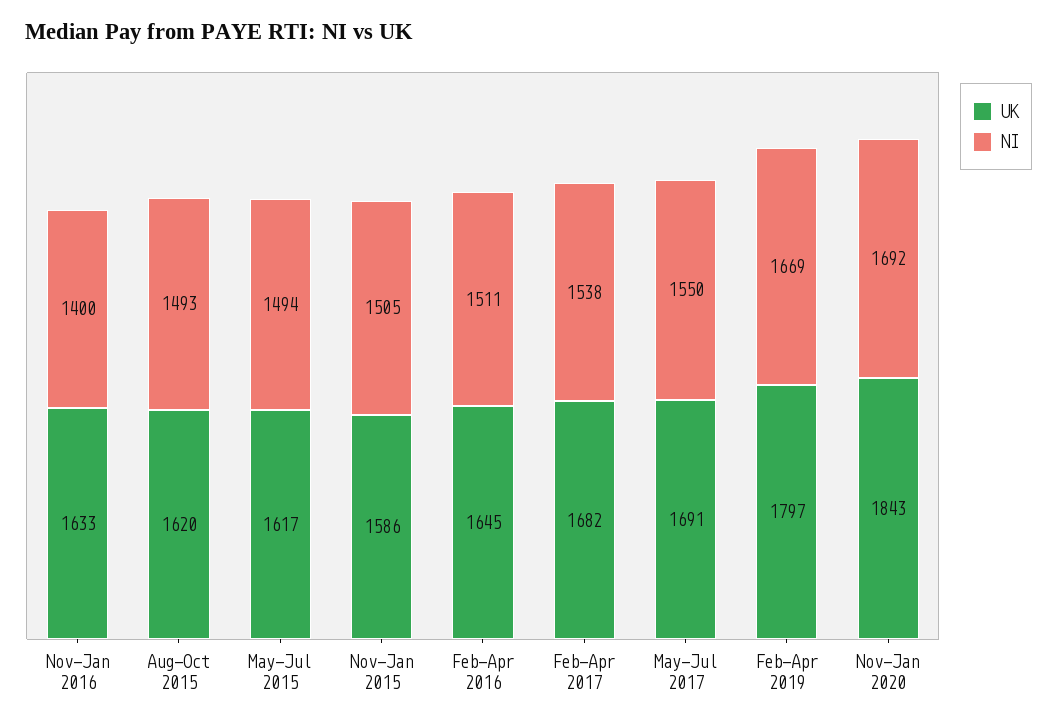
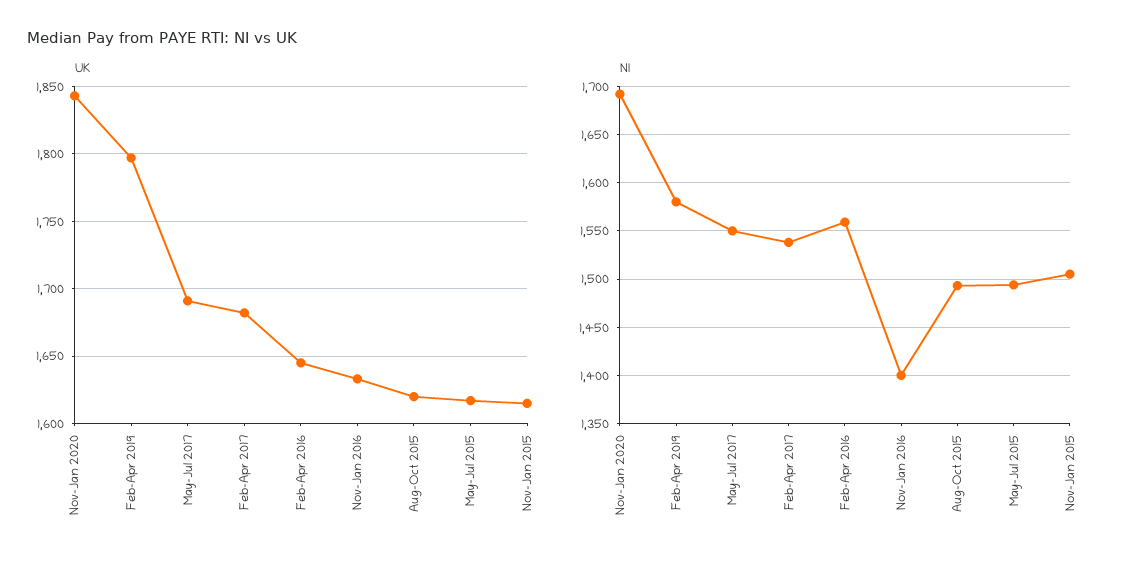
UK, Nov-Jan 2015: 1586 -> 1615
NI, Feb-Apr 2016: 1511 -> 1560
NI, Feb-Apr 2019: 1669 -> 1580

